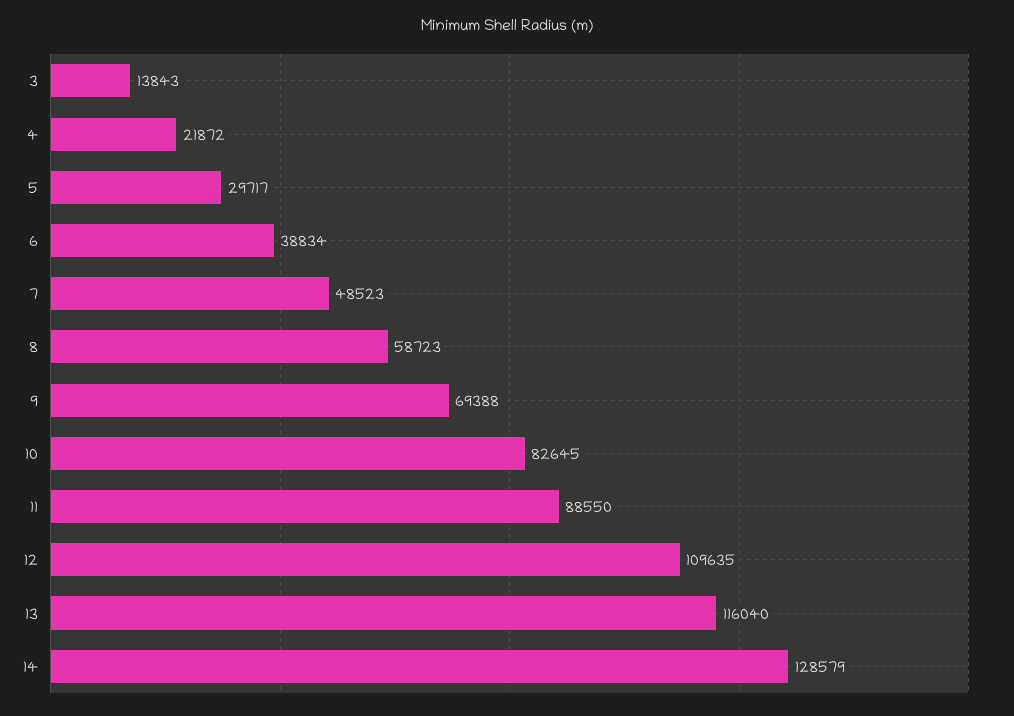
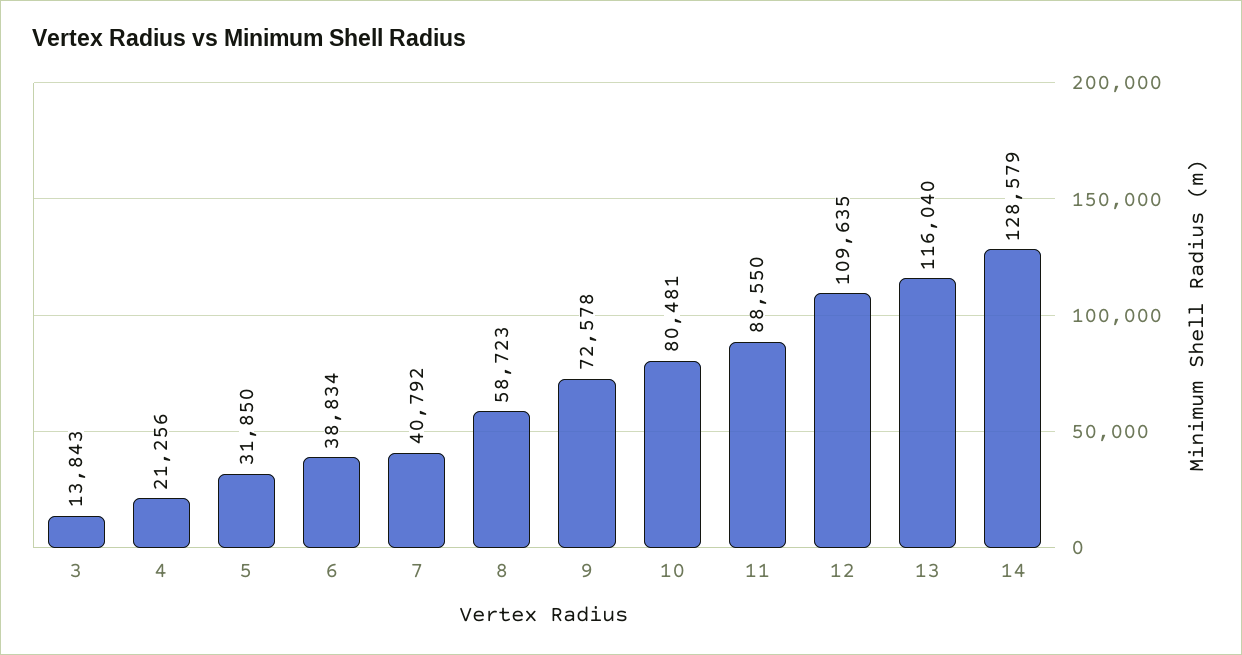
4: 21872 -> 21256
5: 29717 -> 31850
7: 48523 -> 40792
9: 69388 -> 72578
10: 82645 -> 80481

